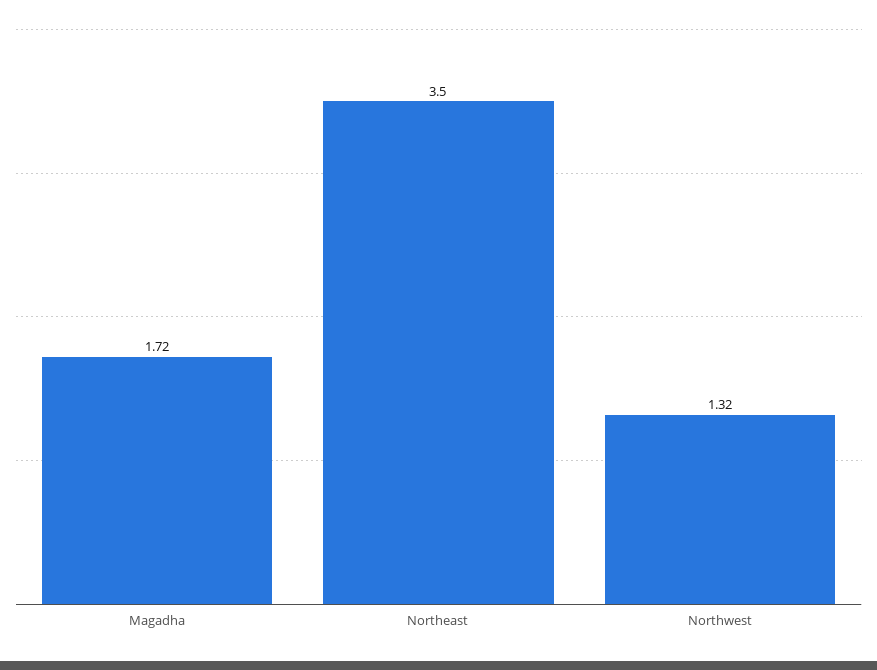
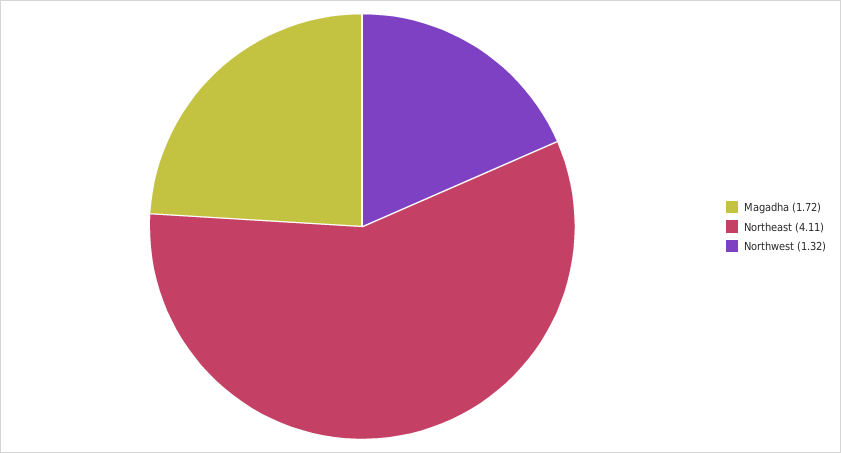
Northeast: 3.5 -> 4.11

